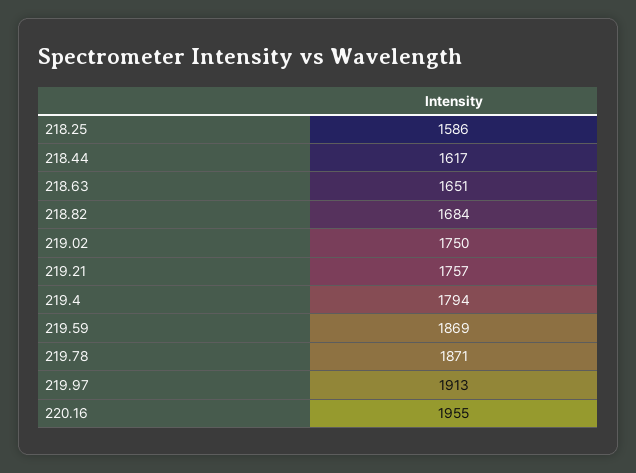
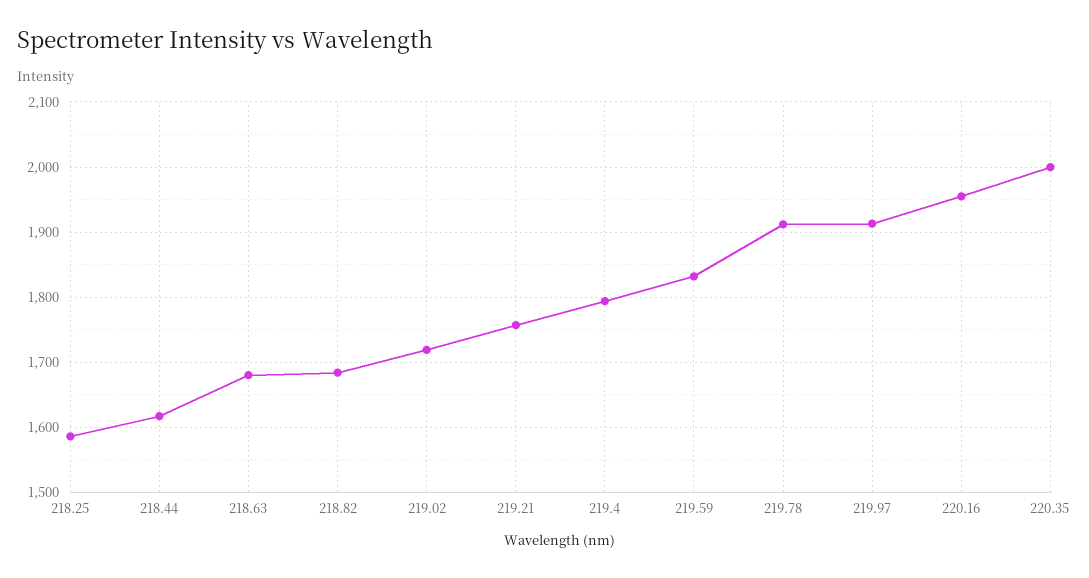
218.63: 1651 -> 1680
219.02: 1750 -> 1720
219.59: 1869 -> 1830
219.78: 1871 -> 1910
220.35: none -> 2000

